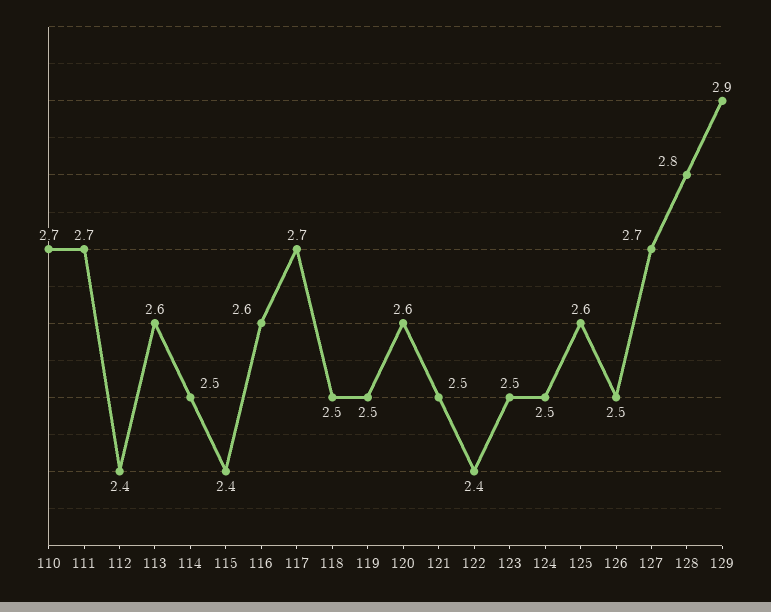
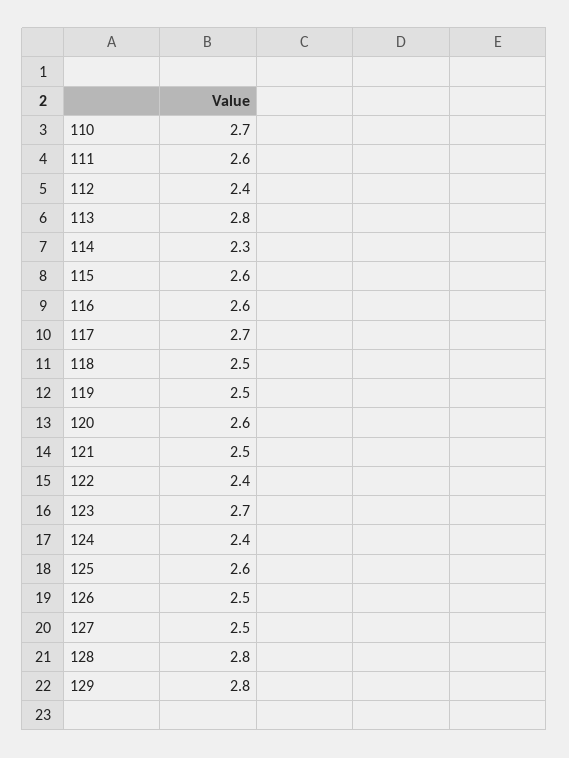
111: 2.7 -> 2.6
113: 2.6 -> 2.8
114: 2.5 -> 2.3
115: 2.4 -> 2.6
123: 2.5 -> 2.7
124: 2.5 -> 2.4
127: 2.7 -> 2.5
129: 2.9 -> 2.8

